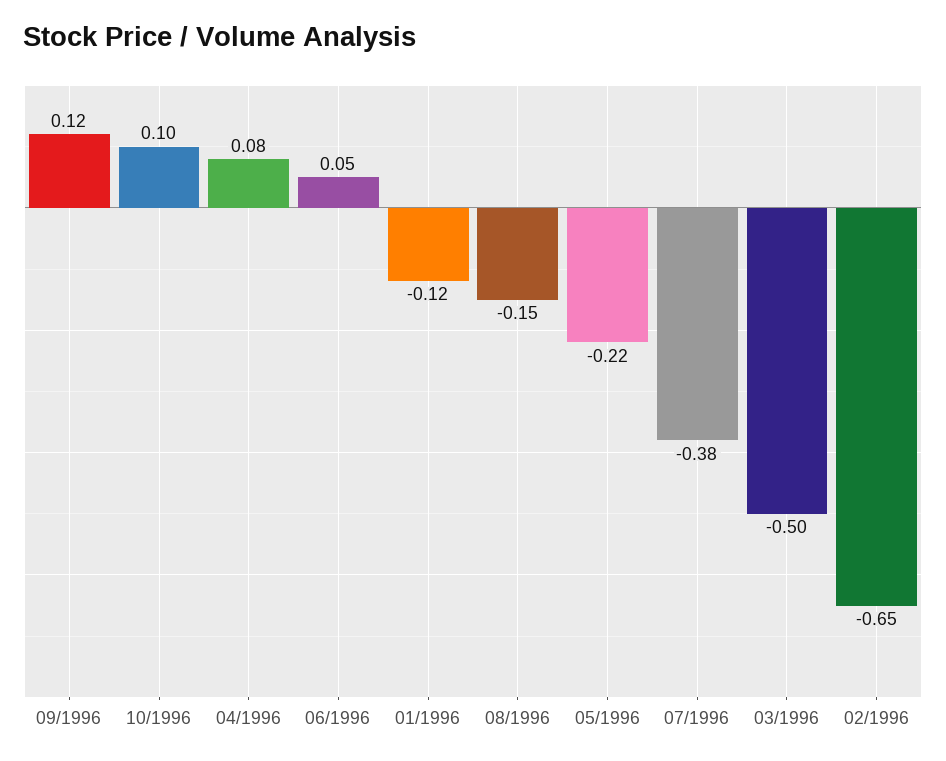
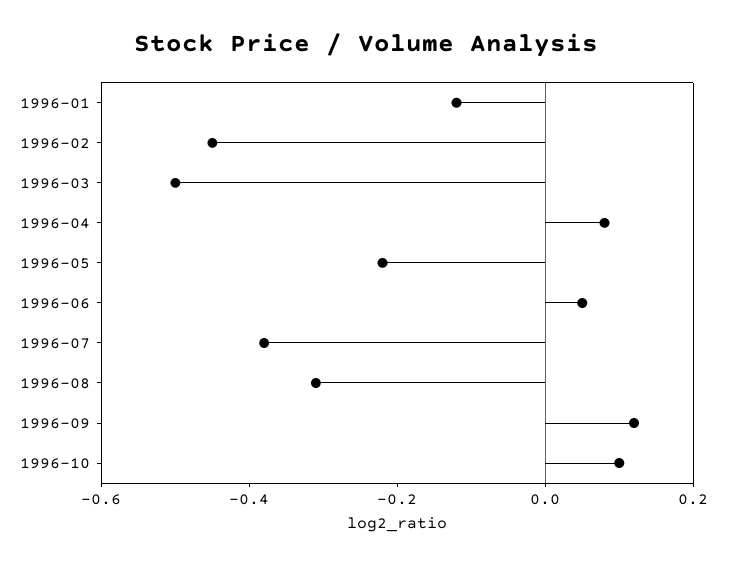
08/1996: -0.15 -> -0.3
02/1996: -0.65 -> -0.45

